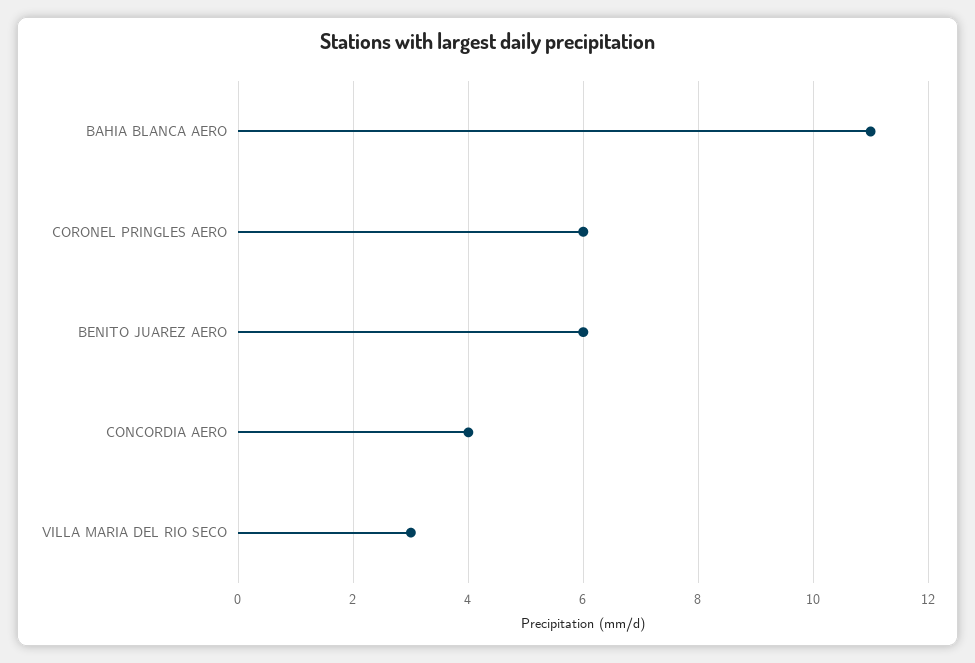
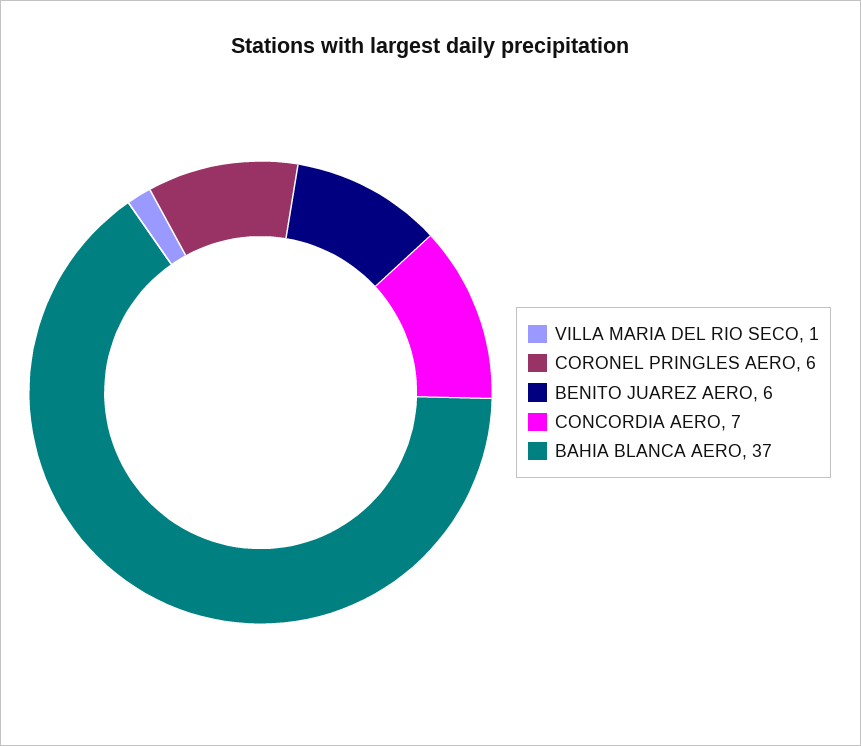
BAHIA BLANCA AERO: 11 -> 37
CONCORDIA AERO: 4 -> 7
VILLA MARIA DEL RIO SECO: 3 -> 1

